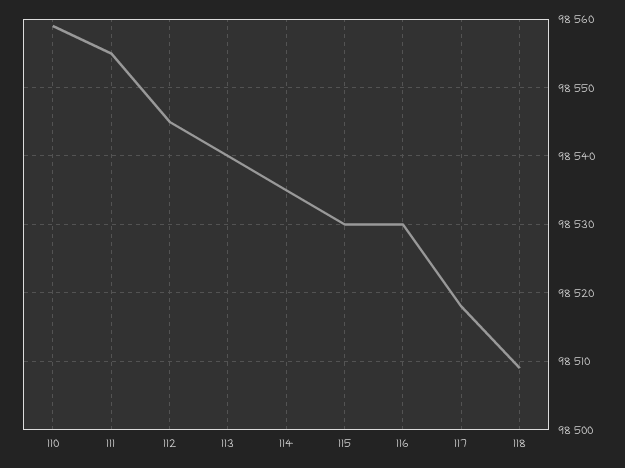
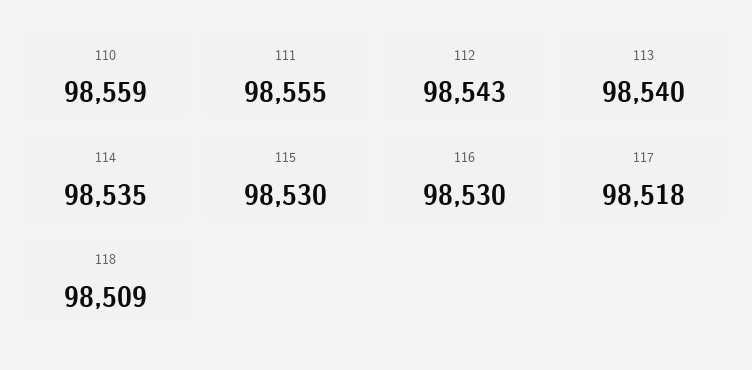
112: 98545 -> 98543

